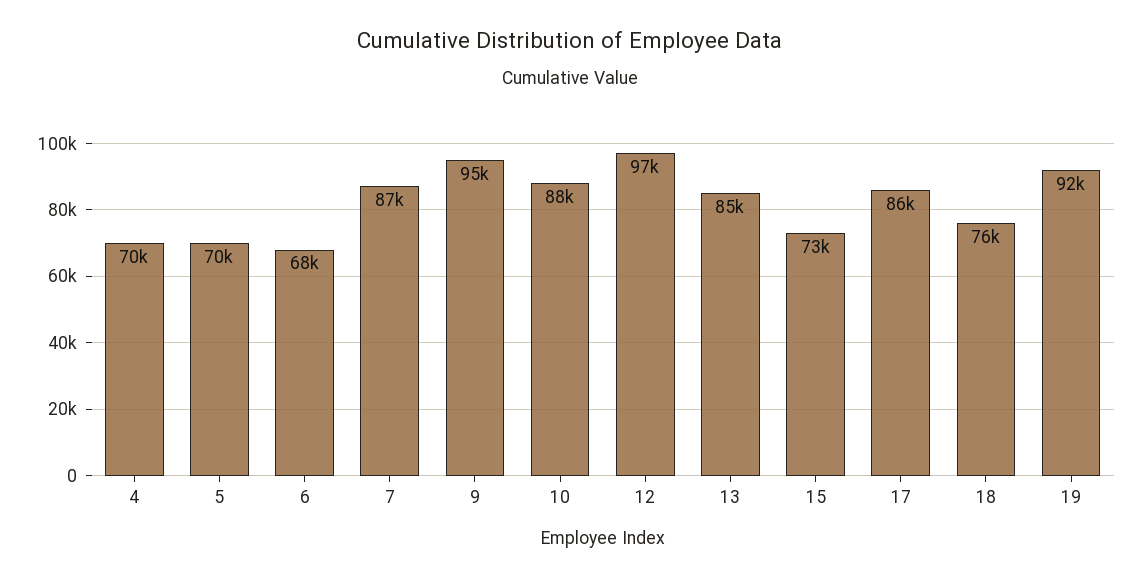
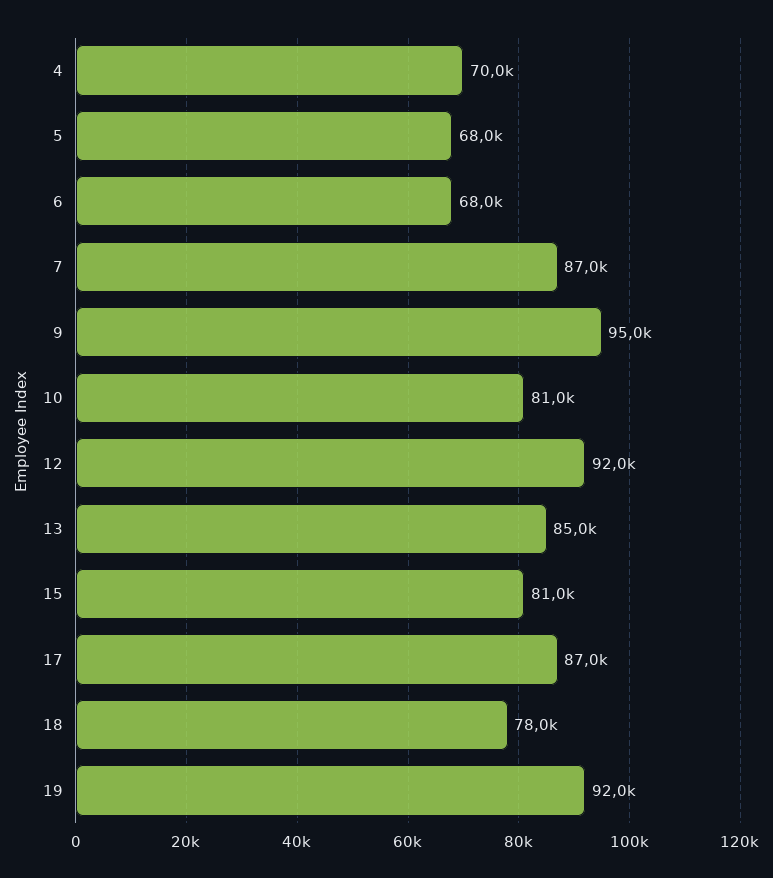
5: 70000 -> 68000
10: 88000 -> 81000
12: 97000 -> 92000
15: 73000 -> 81000
17: 86000 -> 87000
18: 76000 -> 78000

